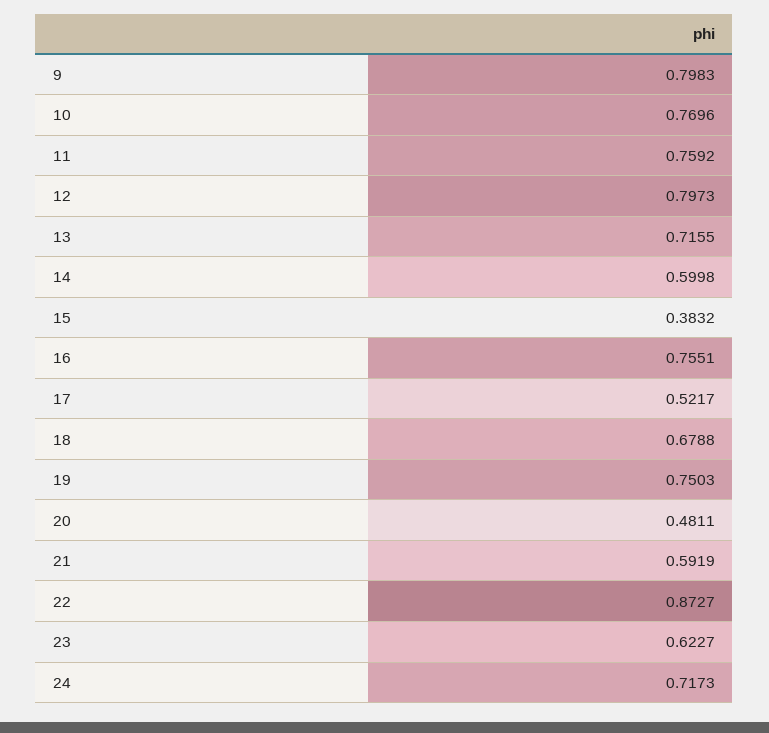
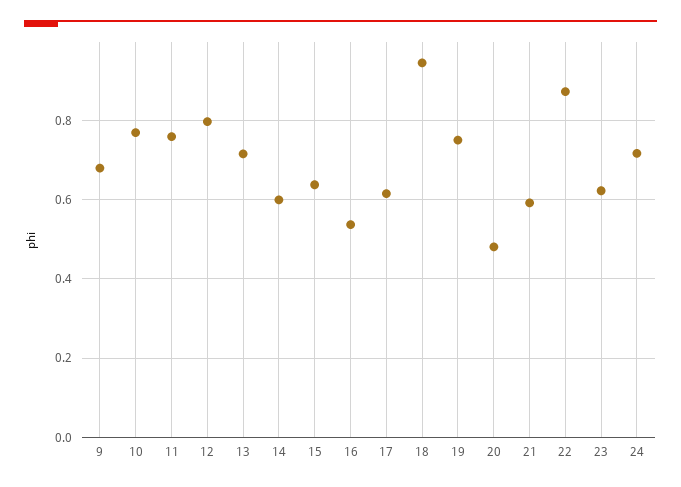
9: 0.7983 -> 0.68
15: 0.3832 -> 0.64
16: 0.7551 -> 0.54
17: 0.5217 -> 0.62
18: 0.6788 -> 0.94

